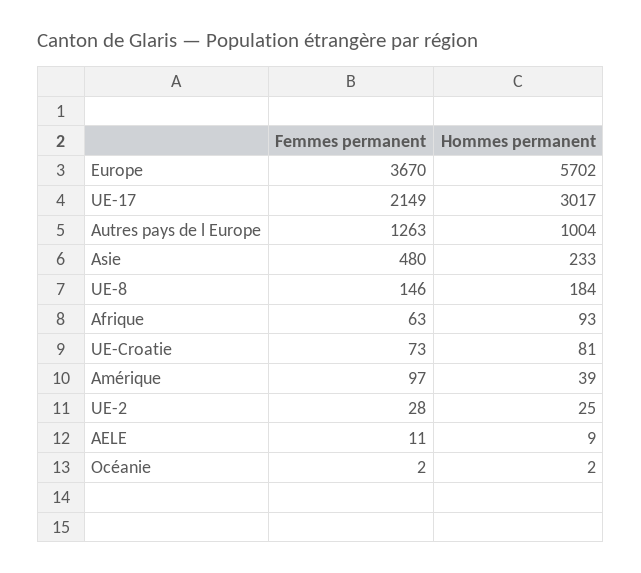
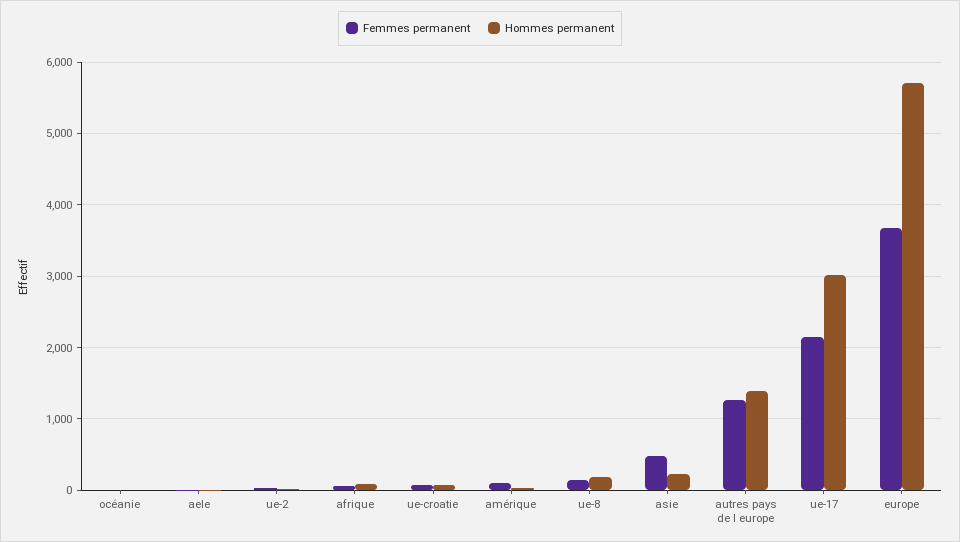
Hommes permanent, Autres pays de l Europe: 1004 -> 1400

